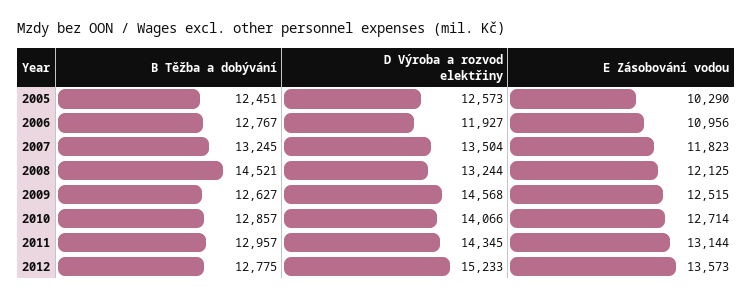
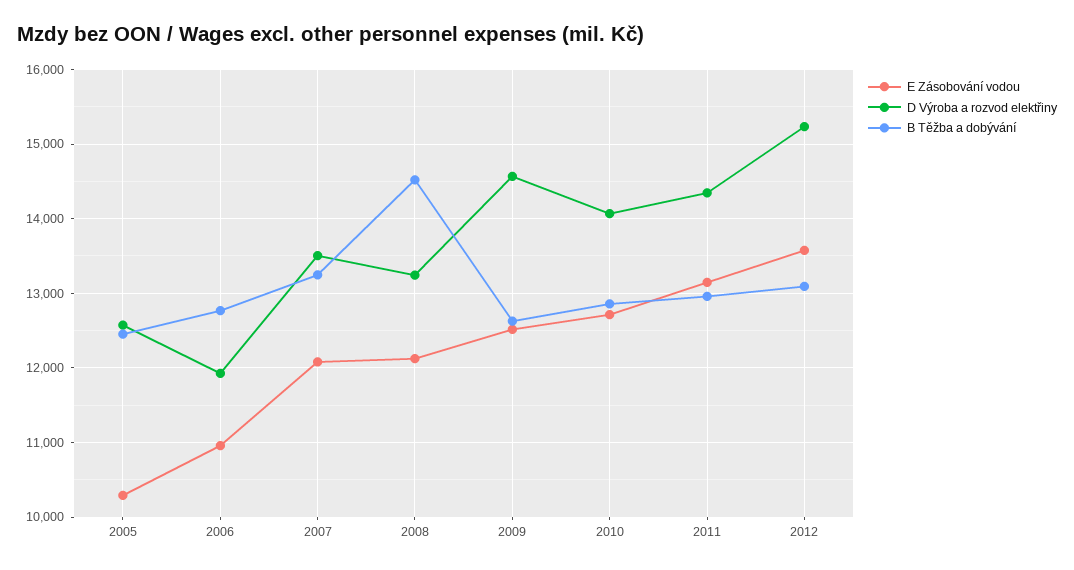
E Zásobování vodou, 2007: 11823 -> 12100
B Těžba a dobývání, 2012: 12775 -> 13100

